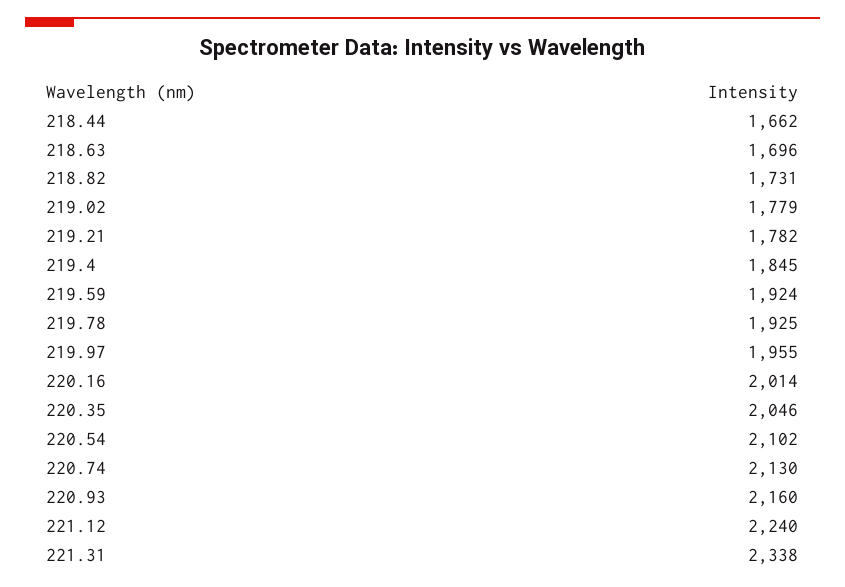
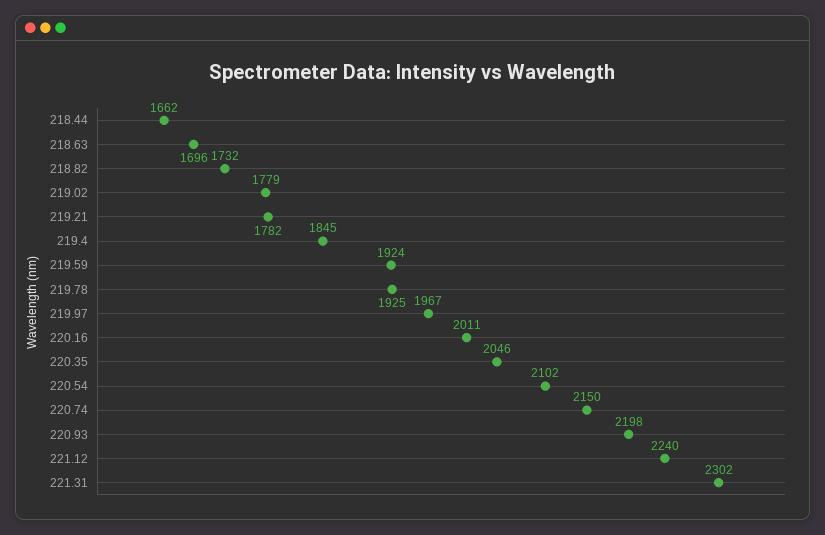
218.82: 1731 -> 1732
219.97: 1955 -> 1967
220.16: 2014 -> 2011
220.74: 2130 -> 2150
220.93: 2160 -> 2198
221.31: 2338 -> 2302

